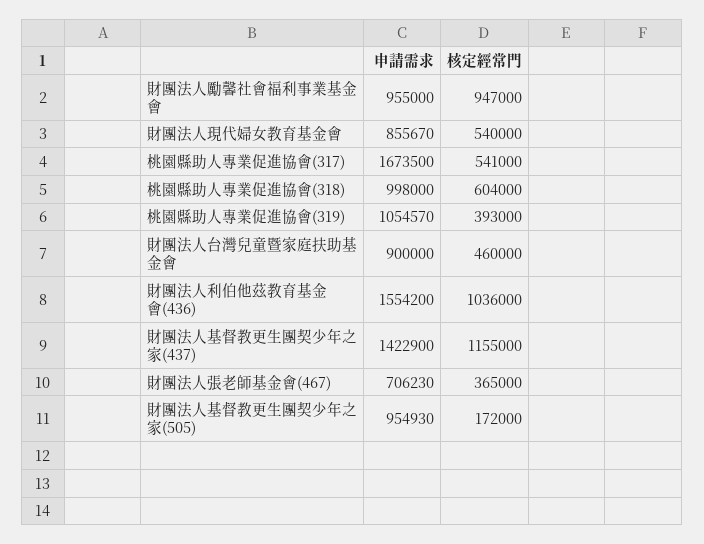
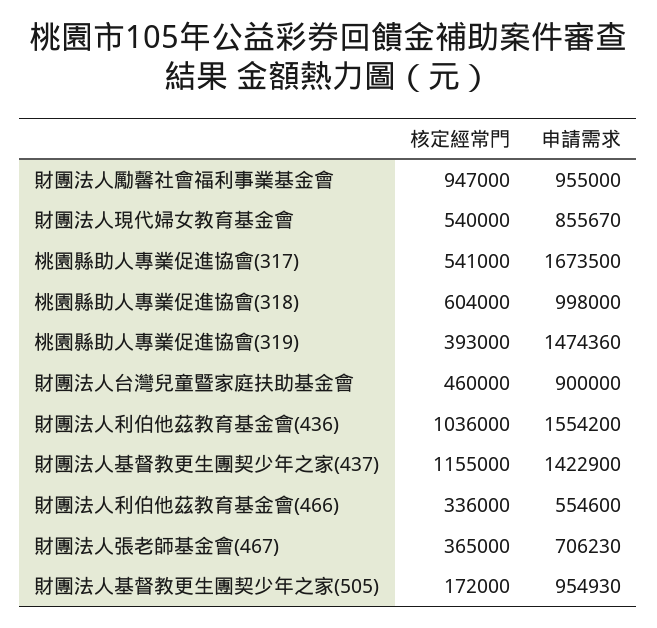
申請需求, 桃園縣助人專業促進協會(319): 1054570 -> 1474360
核定經常門, 財團法人利伯他茲教育基金會(466): none -> 336000
申請需求, 財團法人利伯他茲教育基金會(466): none -> 554600

